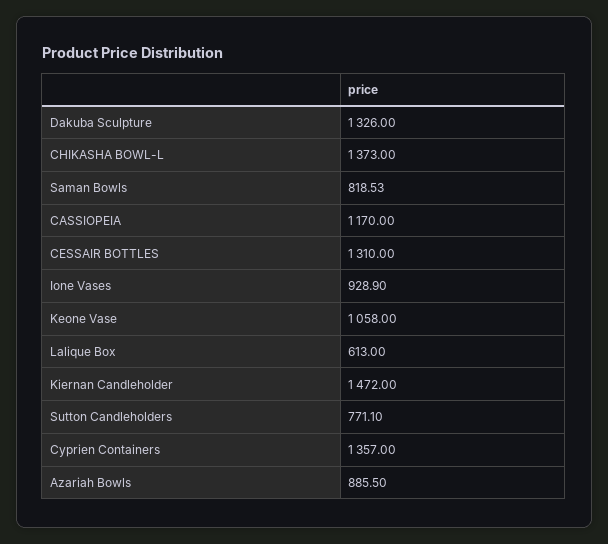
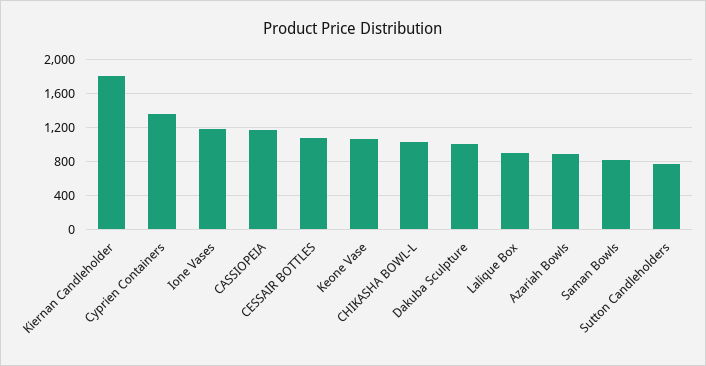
Dakuba Sculpture: 1326 -> 1000
CHIKASHA BOWL-L: 1373 -> 1000
CESSAIR BOTTLES: 1310 -> 1100
Ione Vases: 928.9 -> 1200
Lalique Box: 613 -> 900
Kiernan Candleholder: 1472 -> 1800

